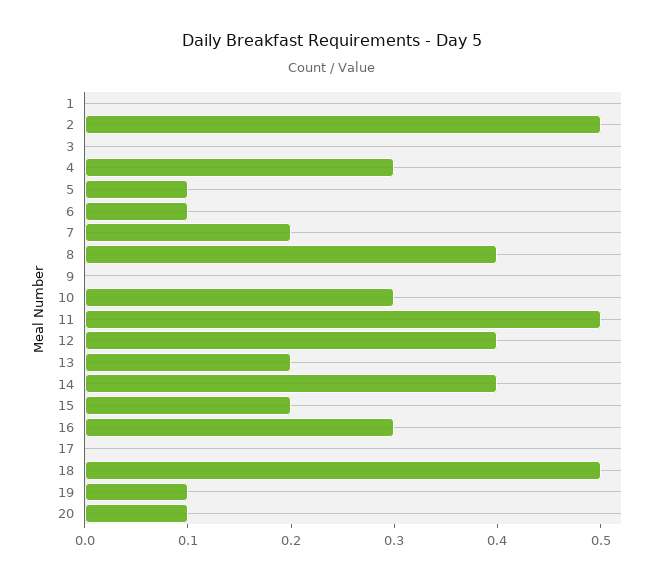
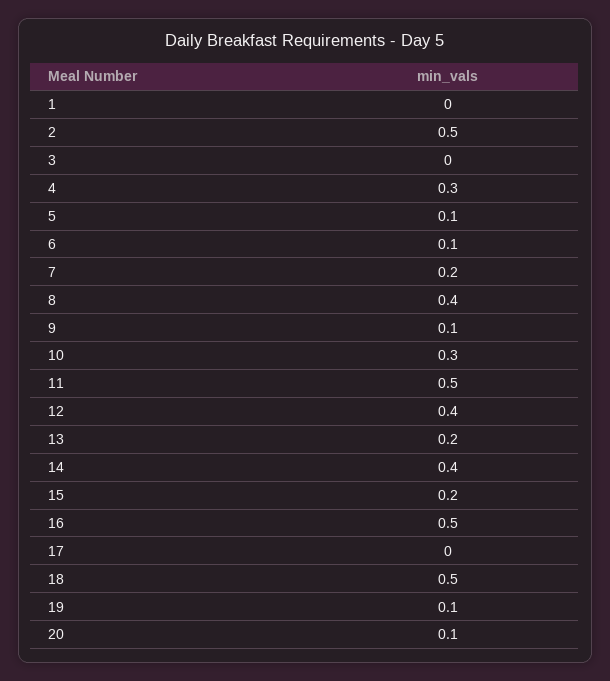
9: 0 -> 0.1
16: 0.3 -> 0.5

